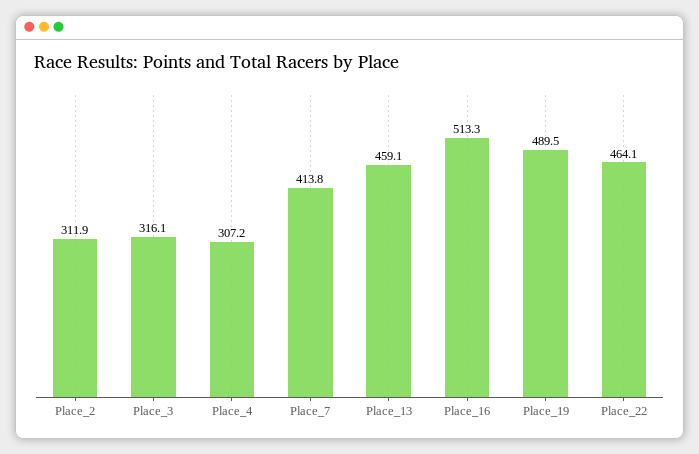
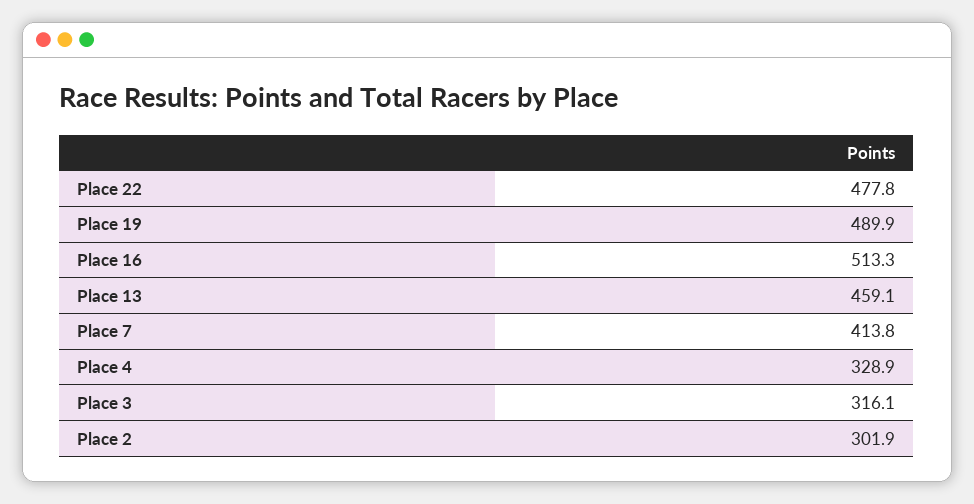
Place_2: 311.9 -> 301.9
Place_4: 307.2 -> 328.9
Place_19: 489.5 -> 489.9
Place_22: 464.1 -> 477.8

